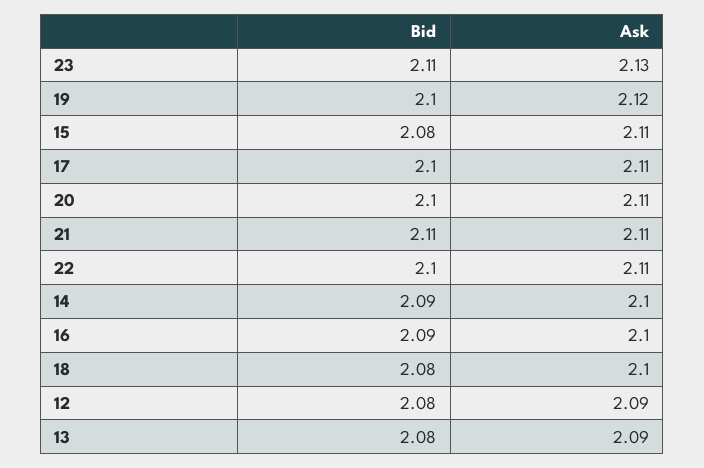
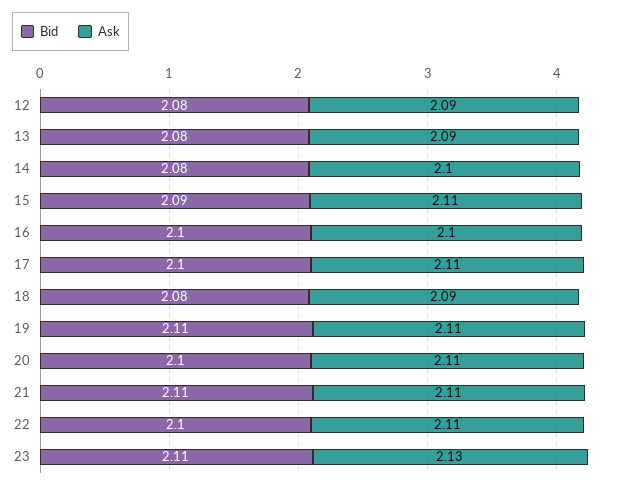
Bid, 19: 2.1 -> 2.11
Ask, 19: 2.12 -> 2.11
Bid, 15: 2.08 -> 2.09
Bid, 14: 2.09 -> 2.08
Bid, 16: 2.09 -> 2.1
Ask, 18: 2.1 -> 2.09

